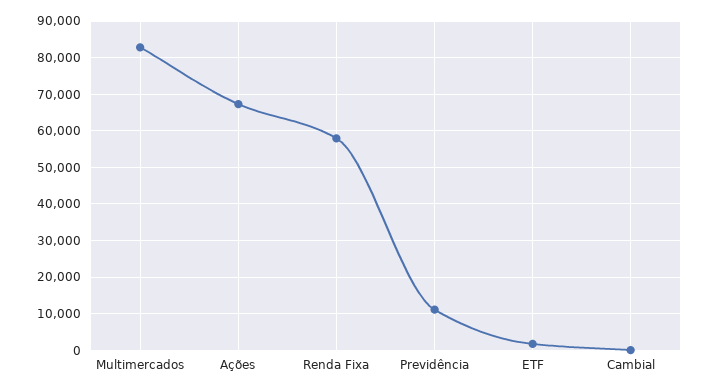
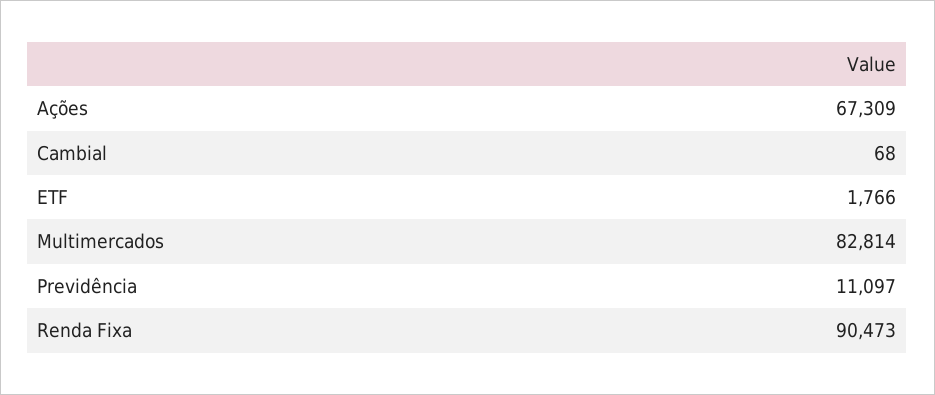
Renda Fixa: 58000 -> 90473

